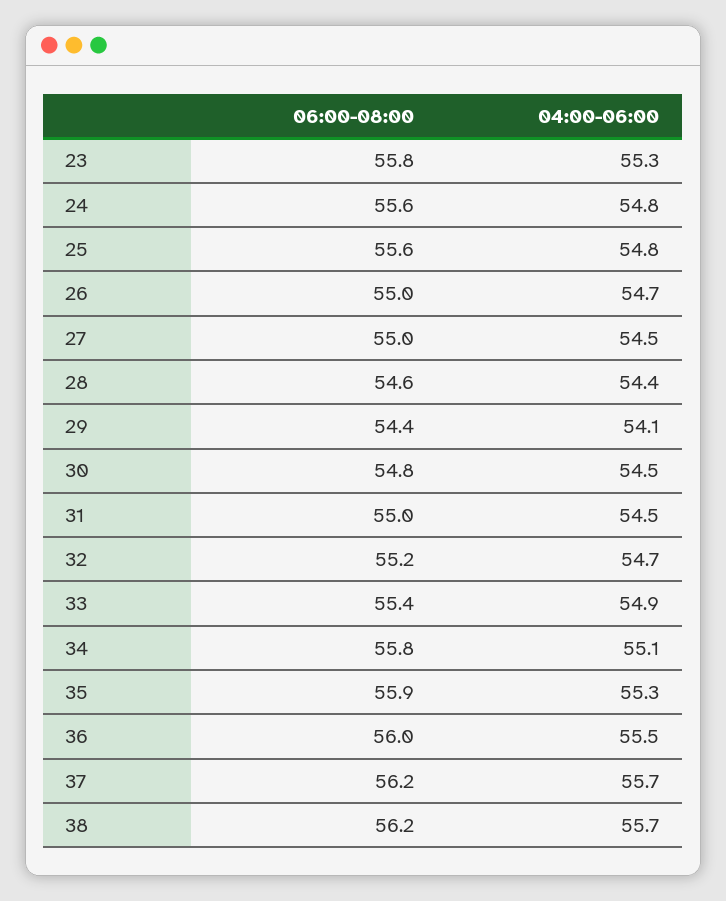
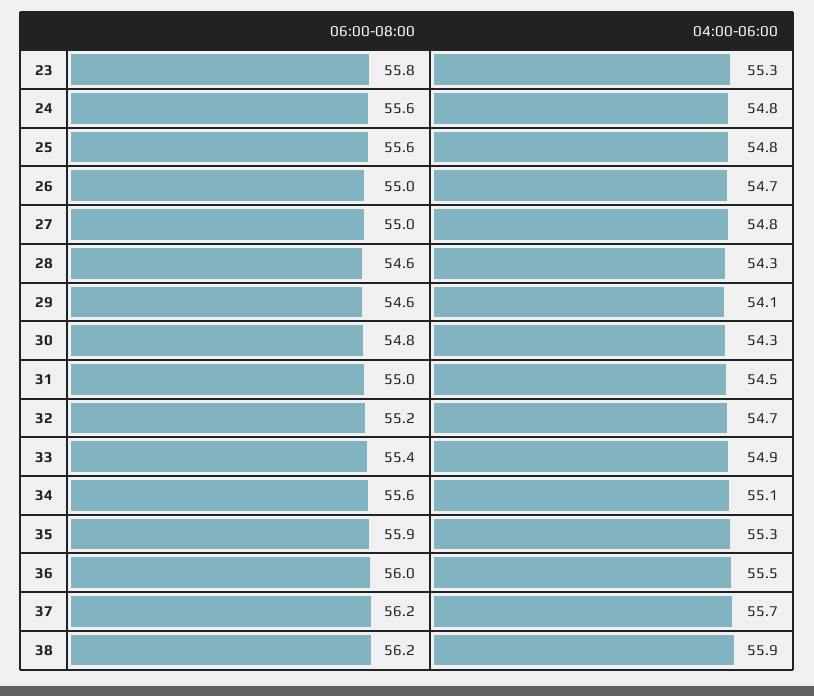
04:00-06:00, 27: 54.5 -> 54.8
04:00-06:00, 28: 54.4 -> 54.3
06:00-08:00, 29: 54.4 -> 54.6
04:00-06:00, 30: 54.5 -> 54.3
06:00-08:00, 34: 55.8 -> 55.6
04:00-06:00, 38: 55.7 -> 55.9

